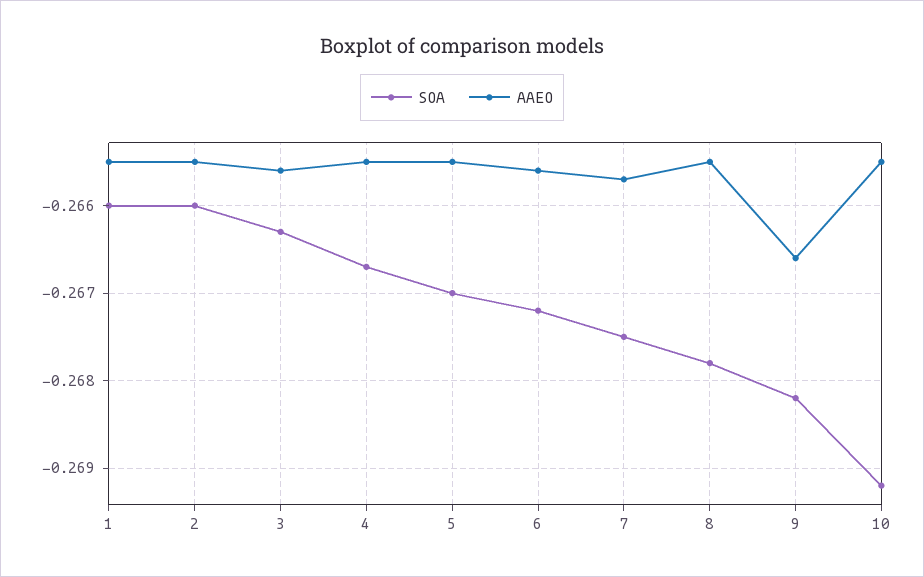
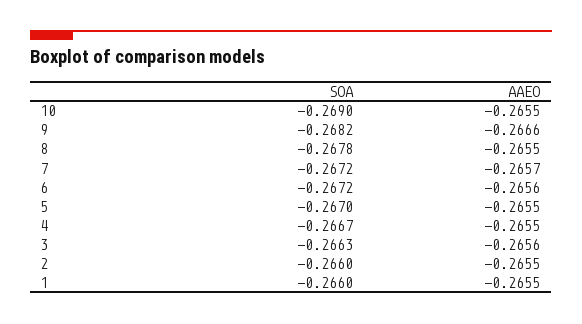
SOA, 7: -0.2675 -> -0.2672
SOA, 10: -0.2692 -> -0.269

